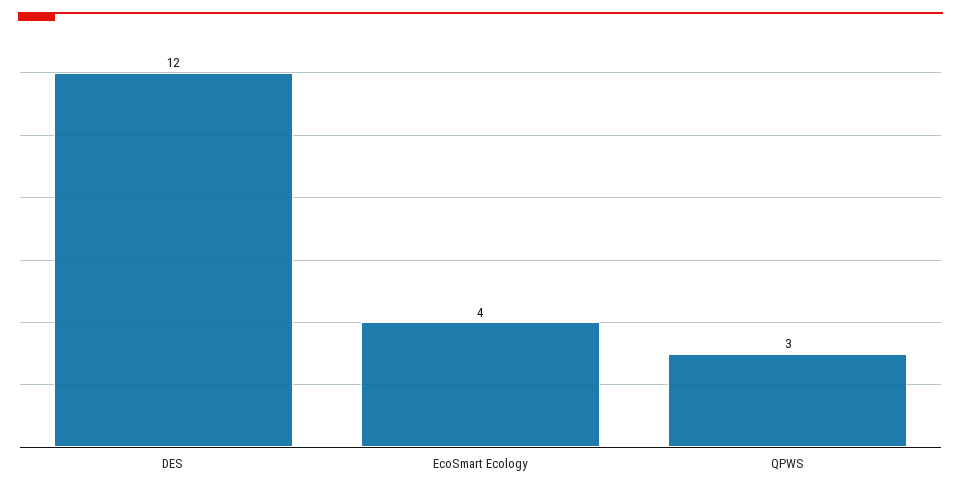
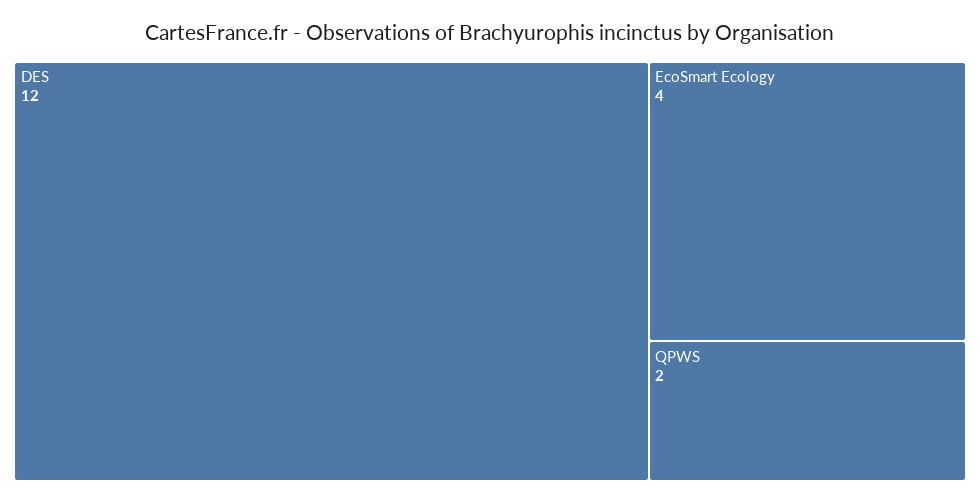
QPWS: 3 -> 2

